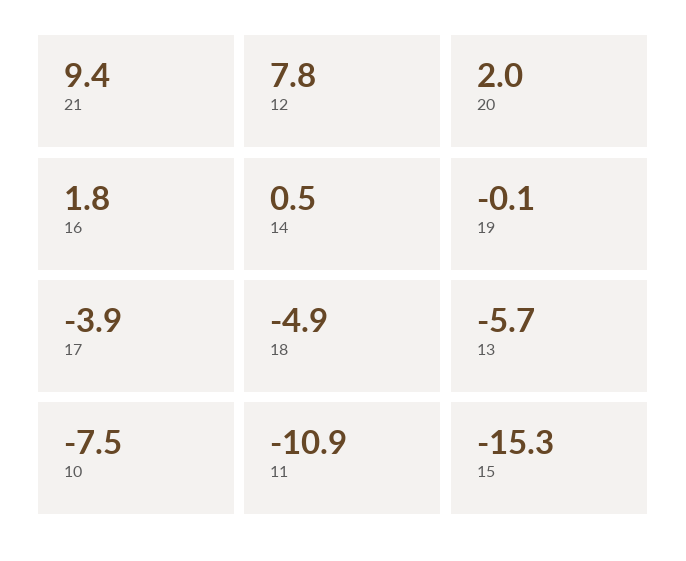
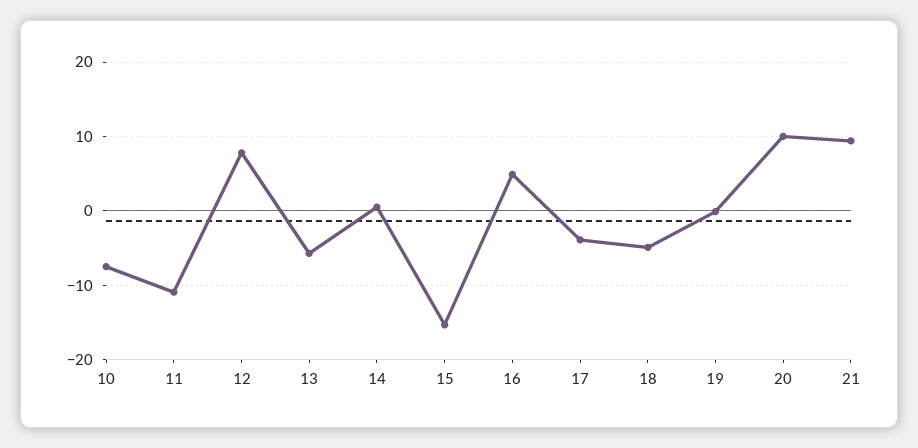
20: 2 -> 10
16: 1.8 -> 5

